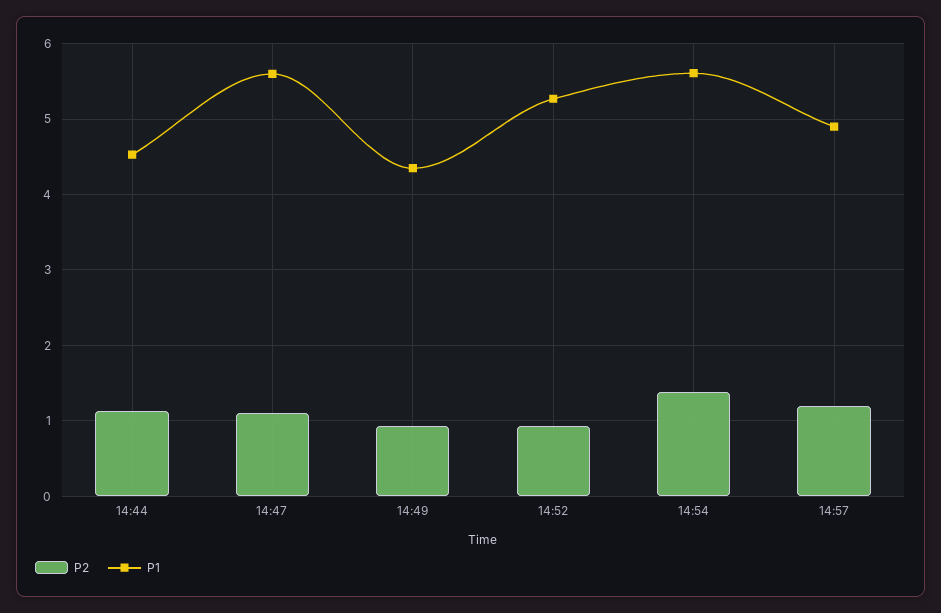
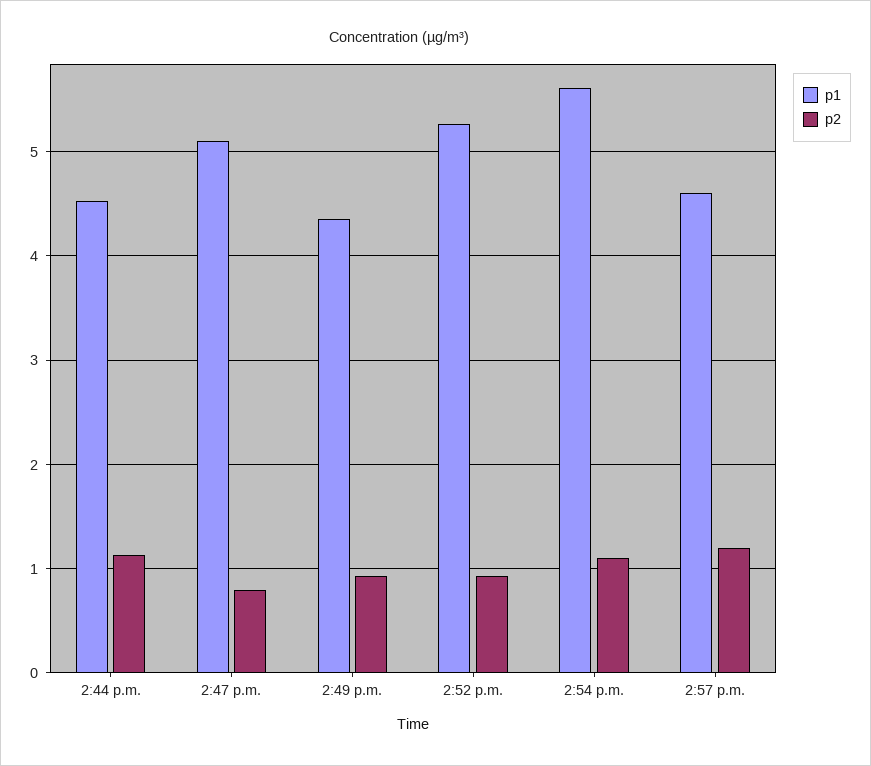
P2, 14:47: 1.1 -> 0.8
P1, 14:47: 5.6 -> 5.1
P2, 14:54: 1.4 -> 1.1
P1, 14:57: 4.9 -> 4.6

